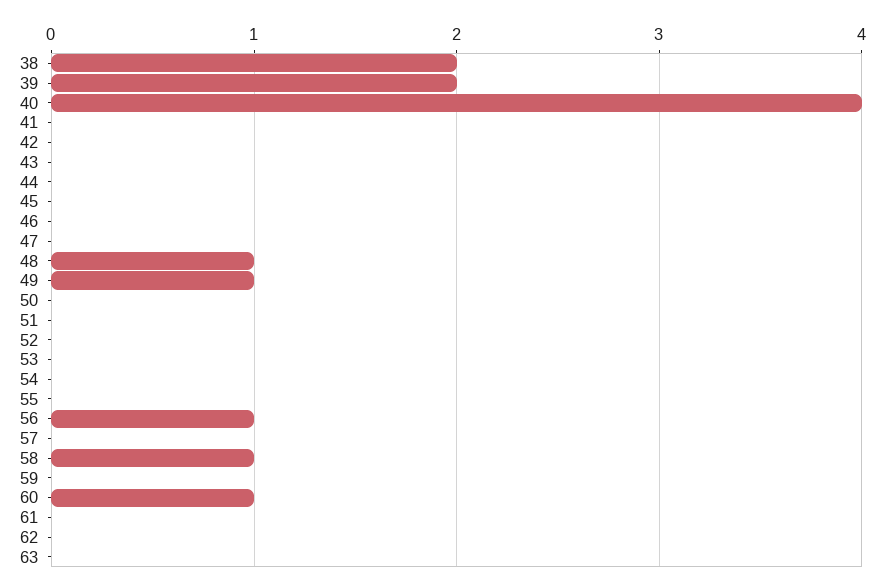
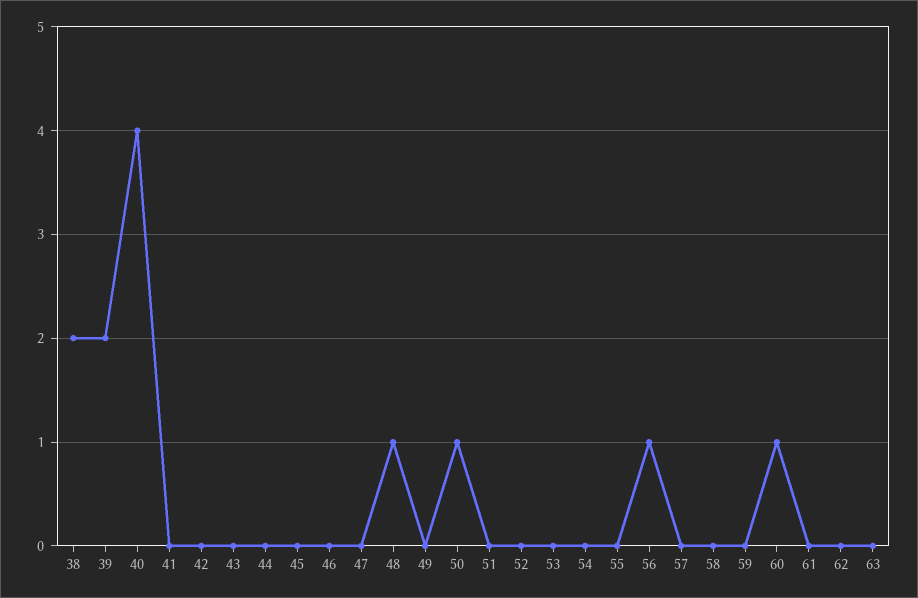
49: 1 -> 0
50: 0 -> 1
58: 1 -> 0

